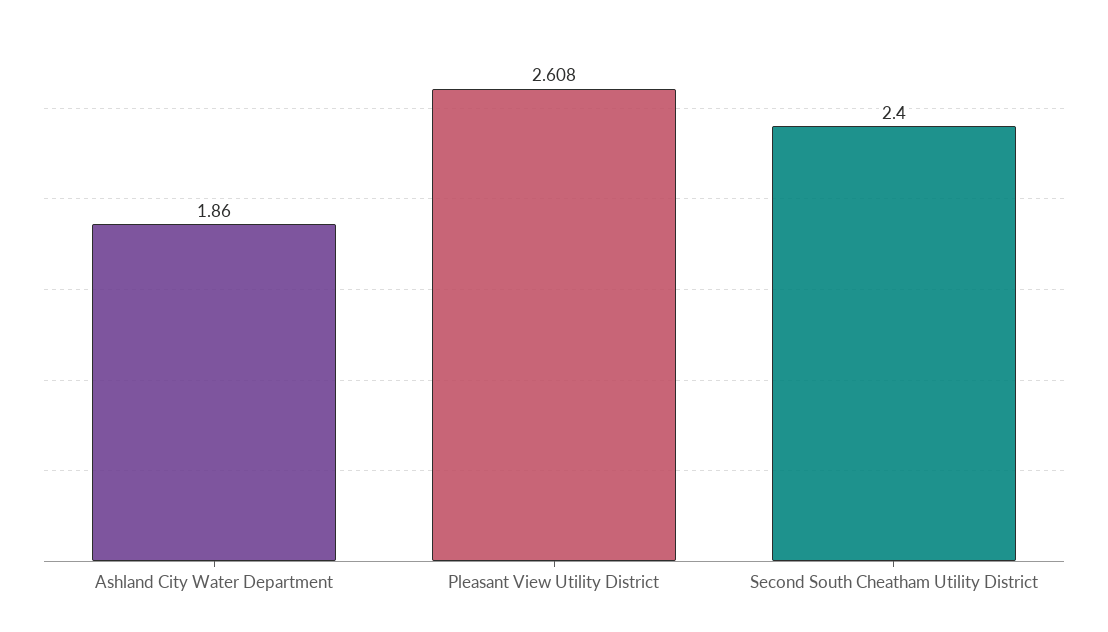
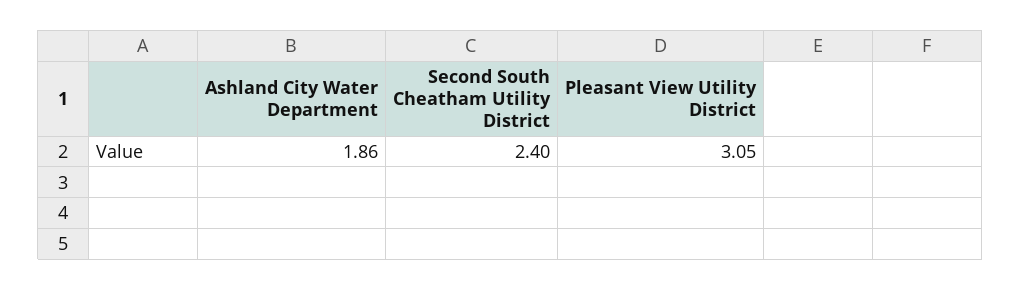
Pleasant View Utility District: 2.608 -> 3.05

